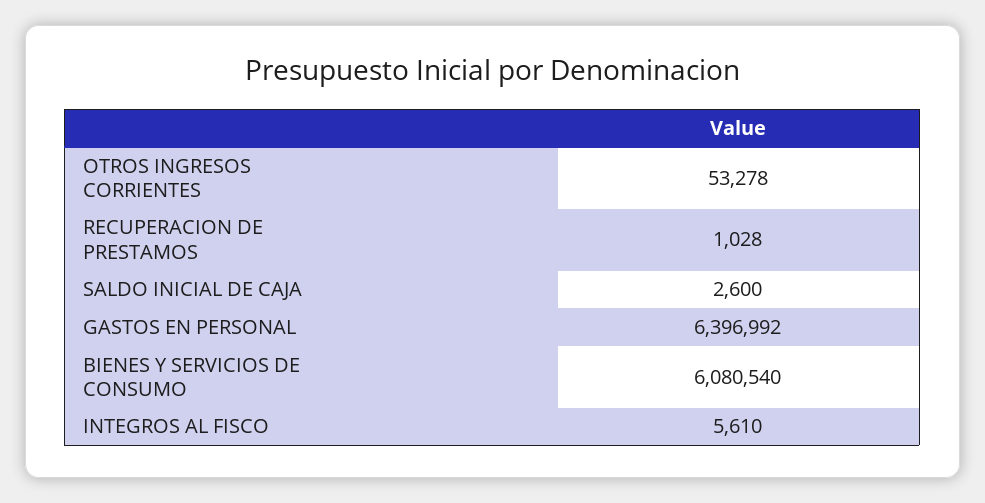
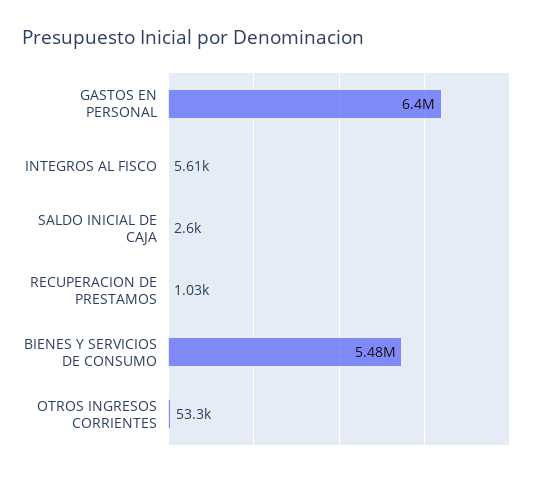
BIENES Y SERVICIOS DE CONSUMO: 6080540 -> 5480000

